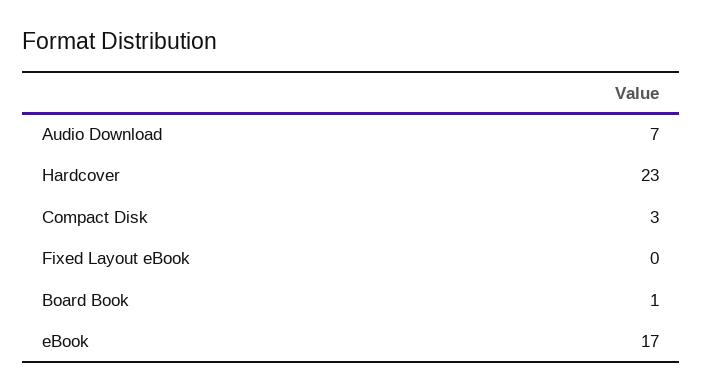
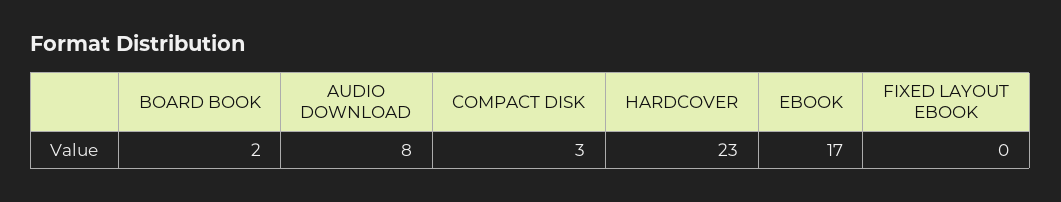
Audio Download: 7 -> 8
Board Book: 1 -> 2

